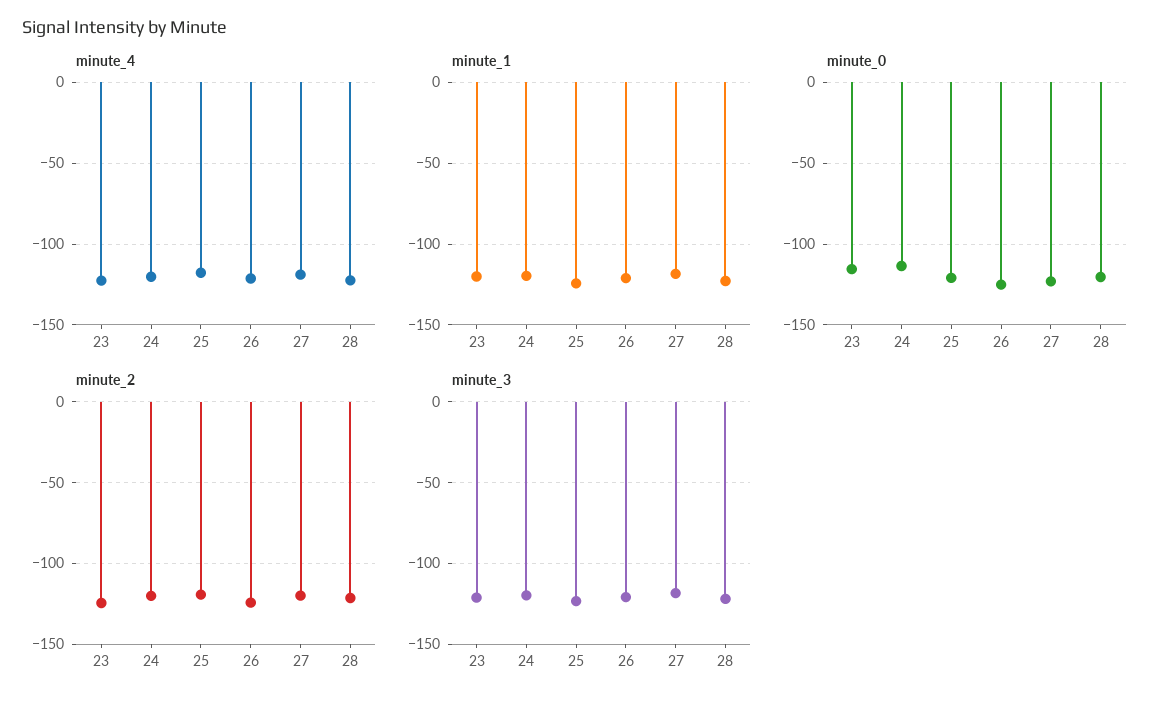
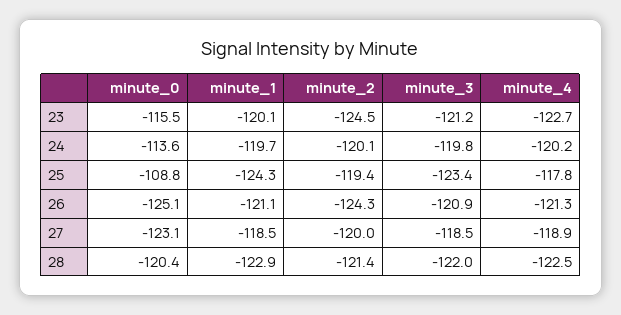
minute_0, 25: -120 -> -108.8

